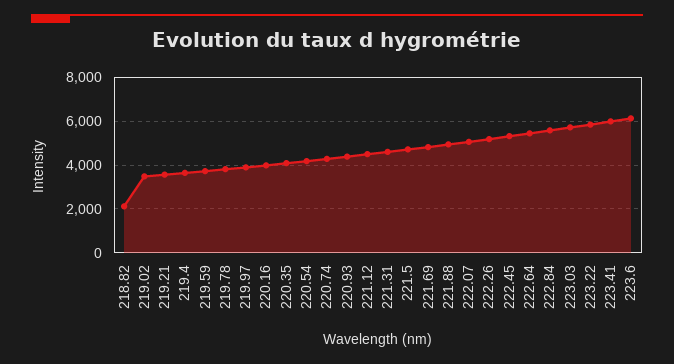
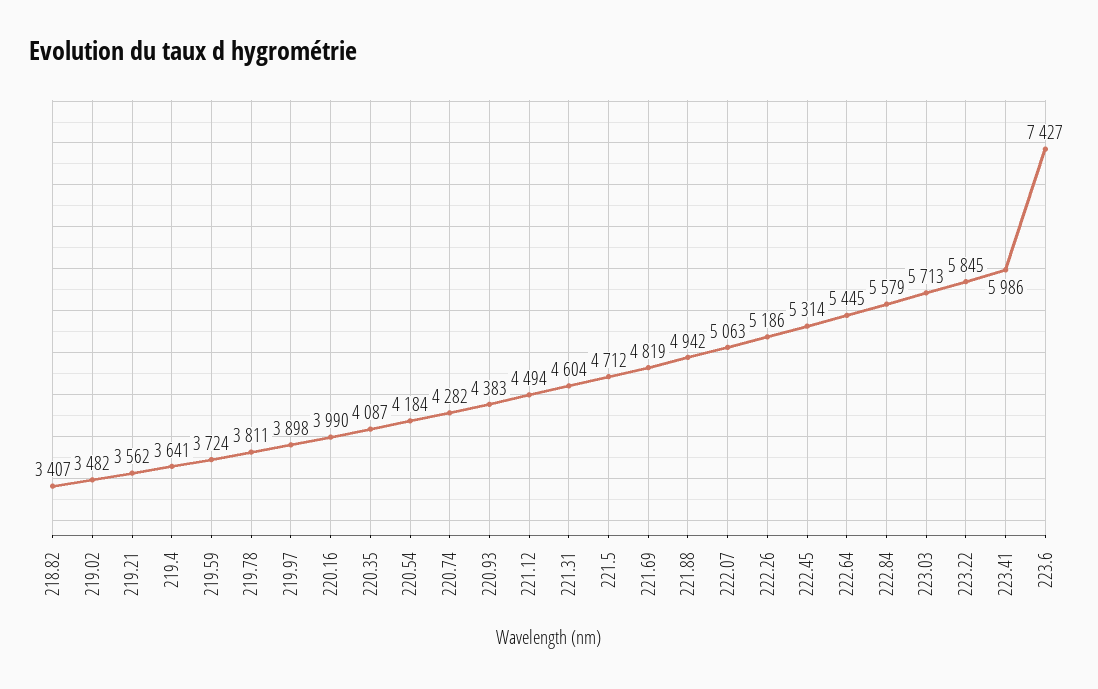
218.82: 2000 -> 3407
223.6: 6000 -> 7427

